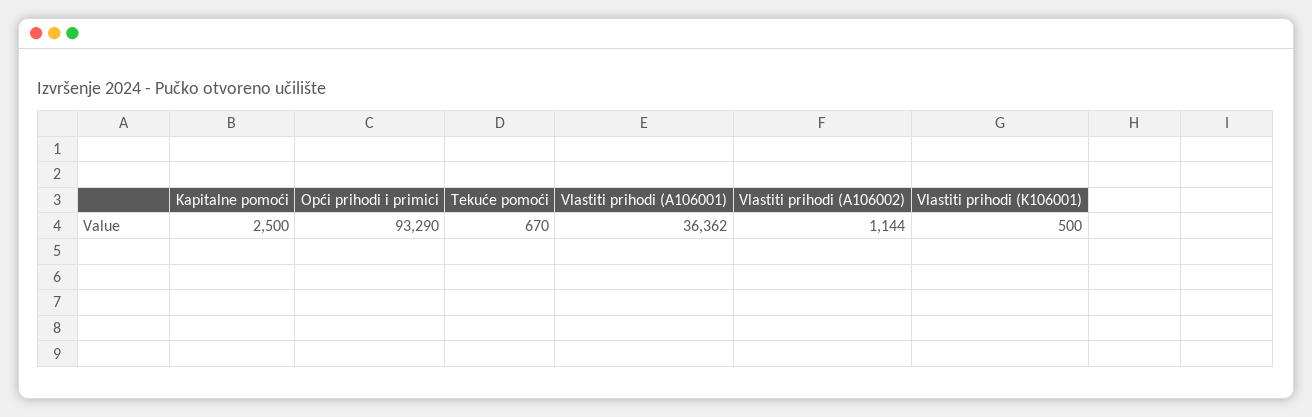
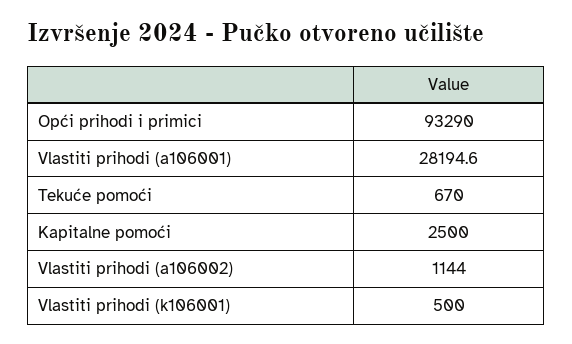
Vlastiti prihodi (A106001): 36362 -> 28194.6

